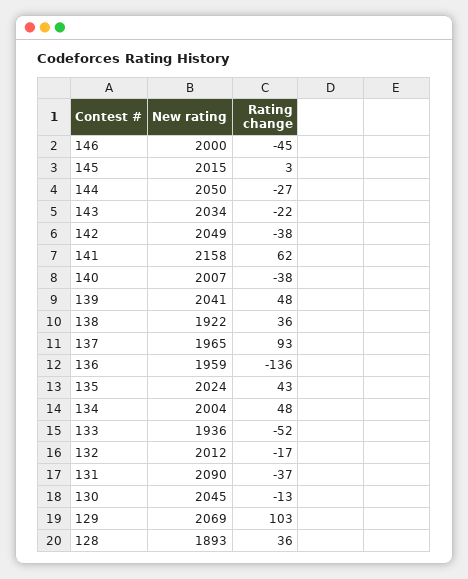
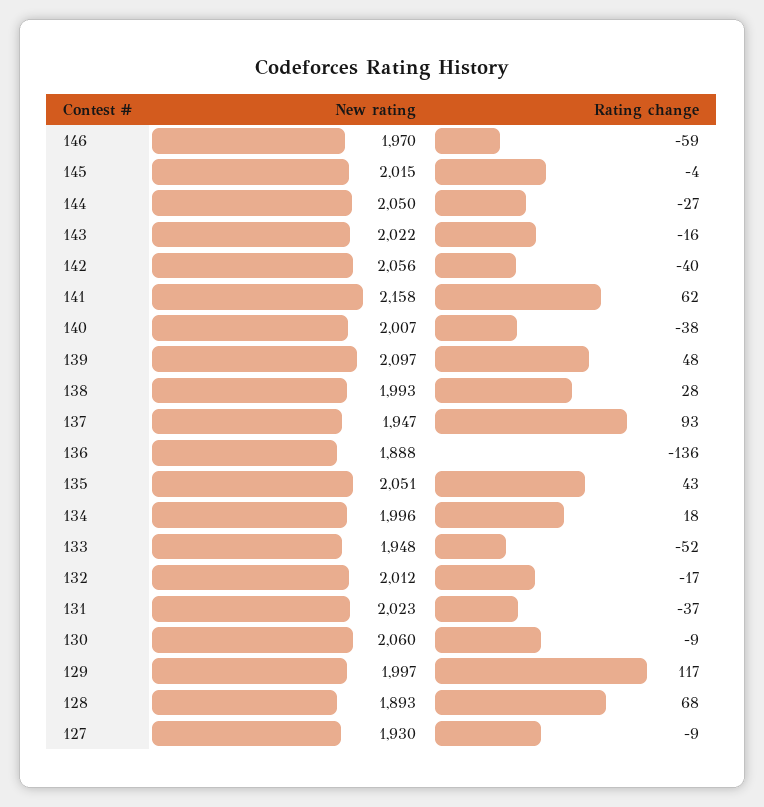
New rating, 146: 2000 -> 1970
Rating change, 146: -45 -> -59
Rating change, 145: 3 -> -4
New rating, 143: 2034 -> 2022
Rating change, 143: -22 -> -16
New rating, 142: 2049 -> 2056
Rating change, 142: -38 -> -40
New rating, 139: 2041 -> 2097
New rating, 138: 1922 -> 1993
Rating change, 138: 36 -> 28
New rating, 137: 1965 -> 1947
New rating, 136: 1959 -> 1888
New rating, 135: 2024 -> 2051
New rating, 134: 2004 -> 1996
Rating change, 134: 48 -> 18
New rating, 133: 1936 -> 1948
New rating, 131: 2090 -> 2023
New rating, 130: 2045 -> 2060
Rating change, 130: -13 -> -9
New rating, 129: 2069 -> 1997
Rating change, 129: 103 -> 117
Rating change, 128: 36 -> 68
New rating, 127: none -> 1930
Rating change, 127: none -> -9

